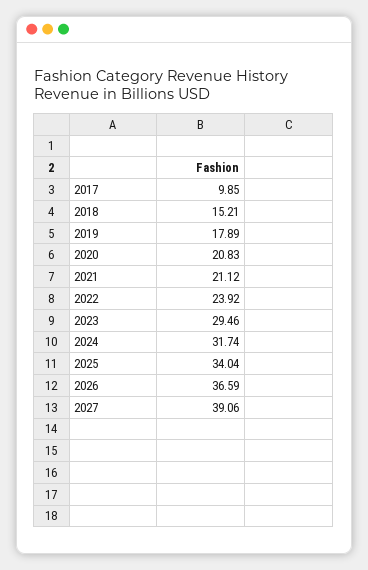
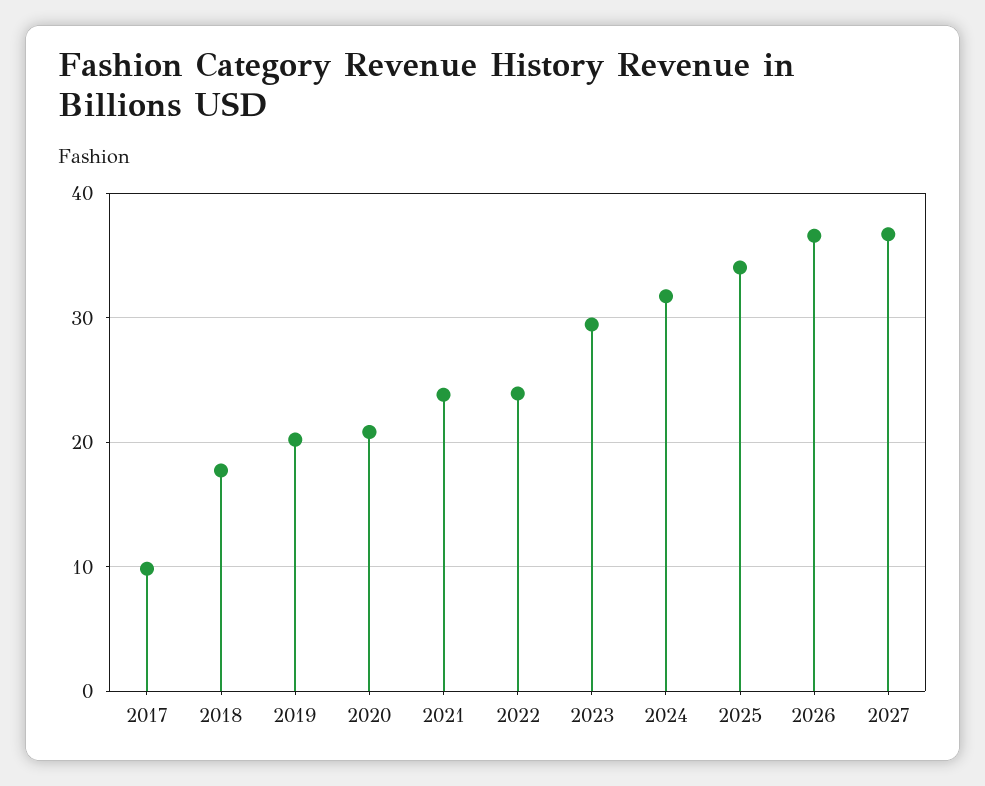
2018: 15.21 -> 18
2019: 17.89 -> 20
2021: 21.12 -> 24
2027: 39.06 -> 37

